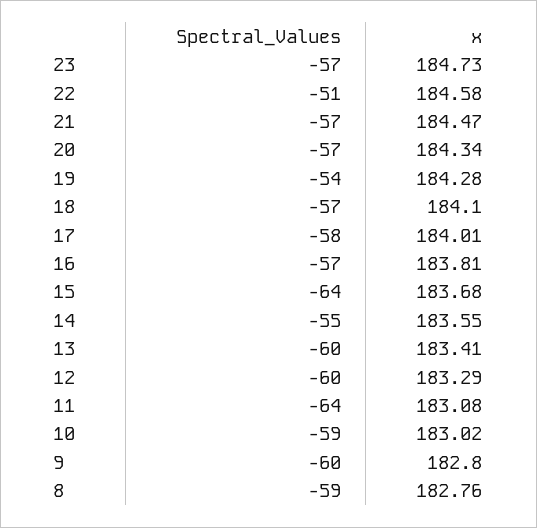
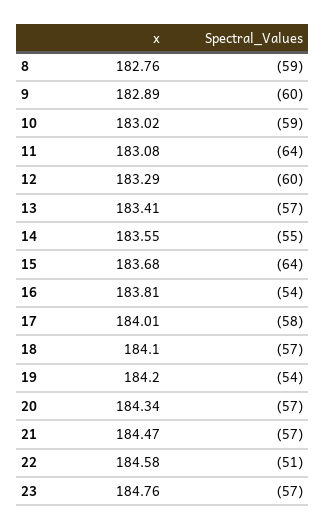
x, 23: 184.73 -> 184.76
x, 19: 184.28 -> 184.2
Spectral_Values, 16: -57 -> -54
Spectral_Values, 13: -60 -> -57
x, 9: 182.8 -> 182.89

